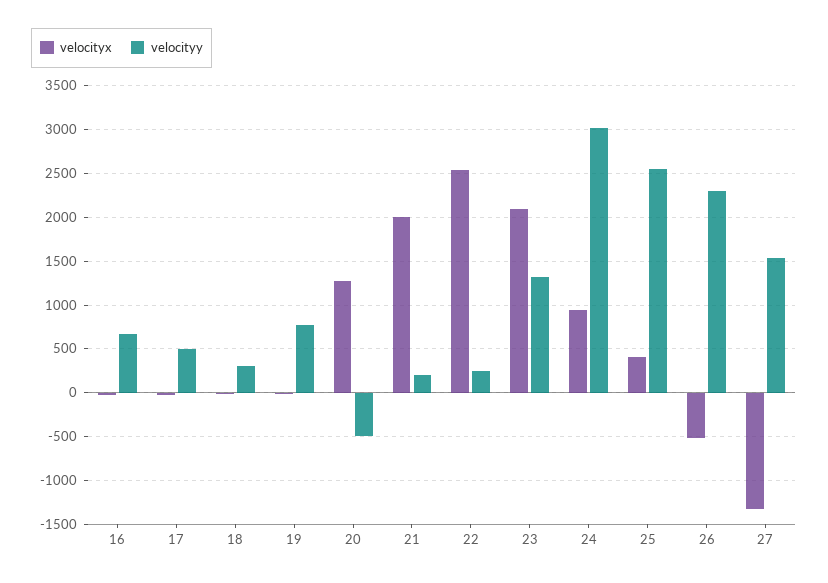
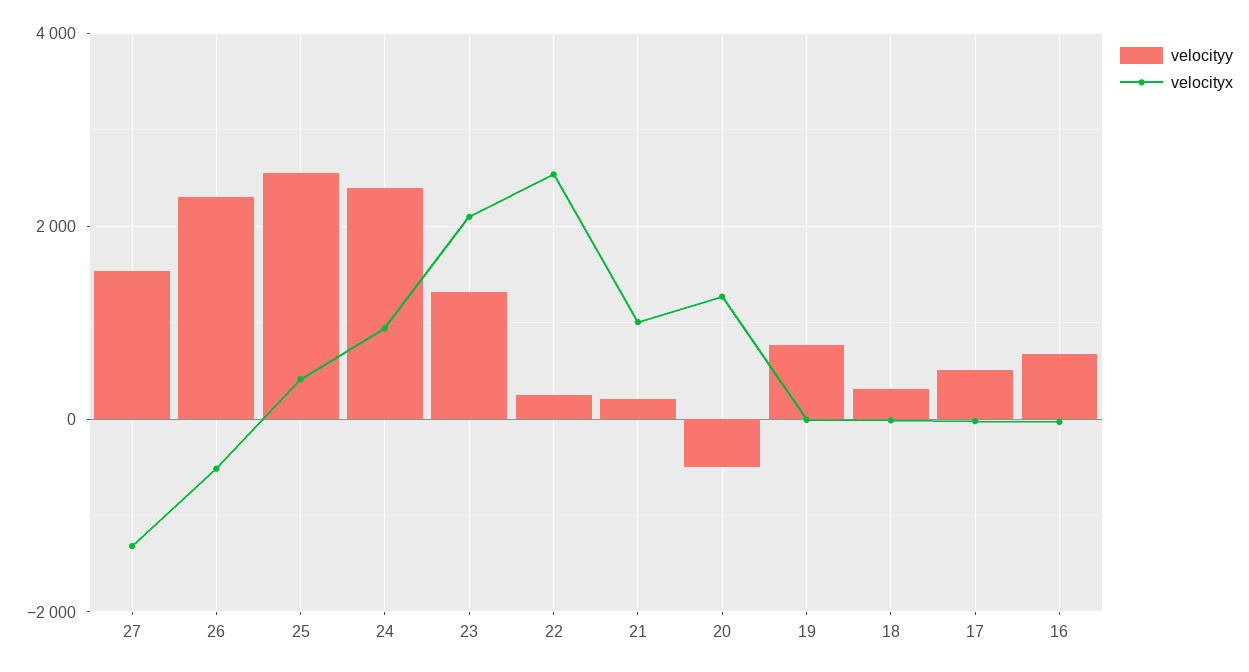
velocityx, 21: 2000 -> 1000
velocityy, 24: 3000 -> 2400

